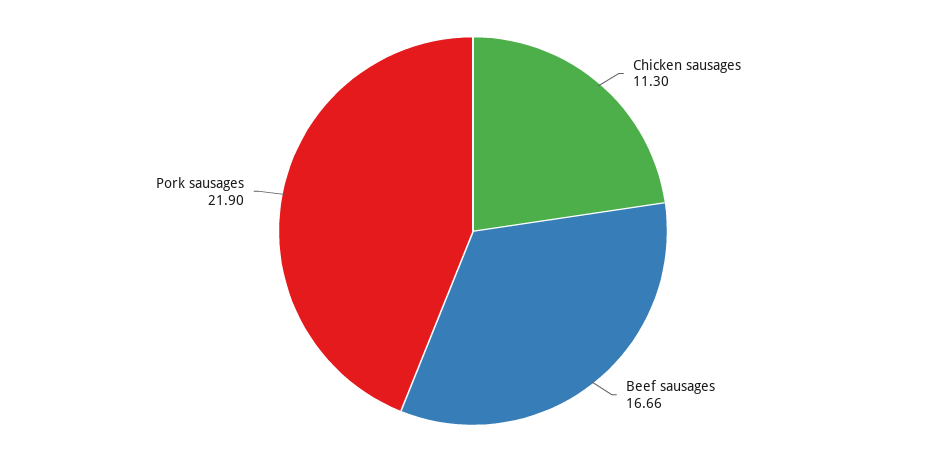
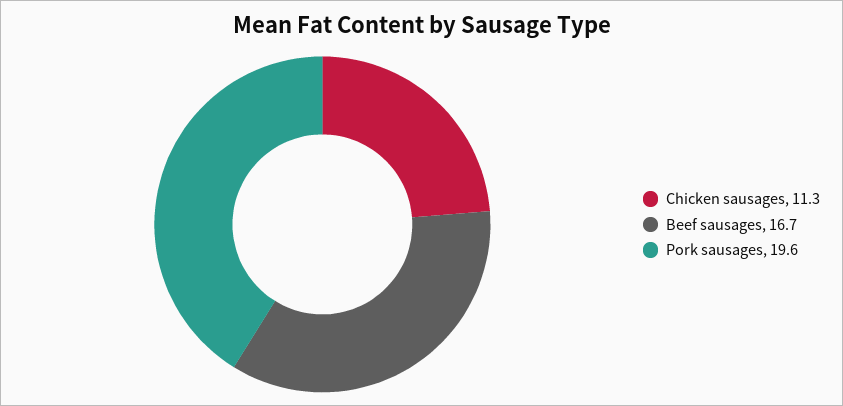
Pork sausages: 21.9 -> 19.6

